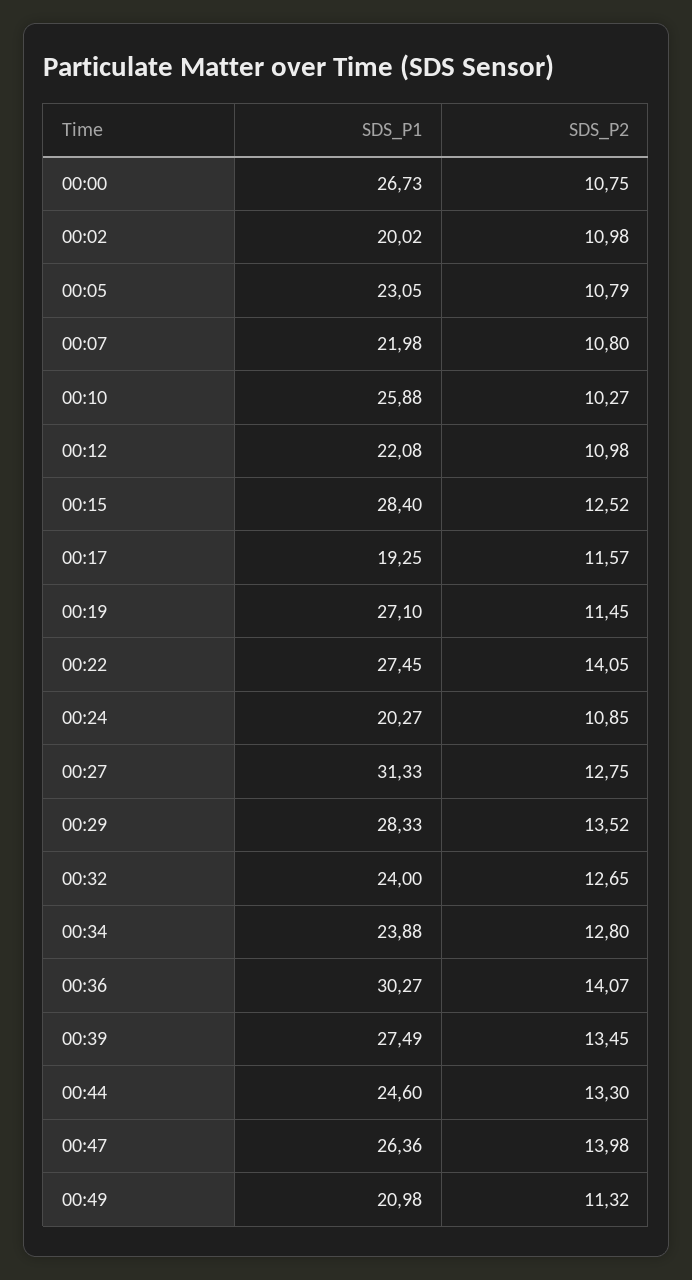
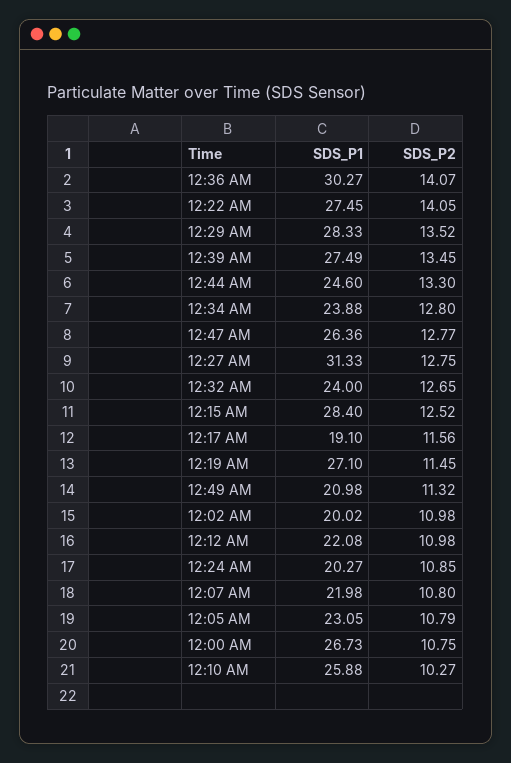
SDS_P1, 00:17: 19.25 -> 19.1
SDS_P2, 00:17: 11.57 -> 11.56
SDS_P2, 00:47: 13.98 -> 12.77

